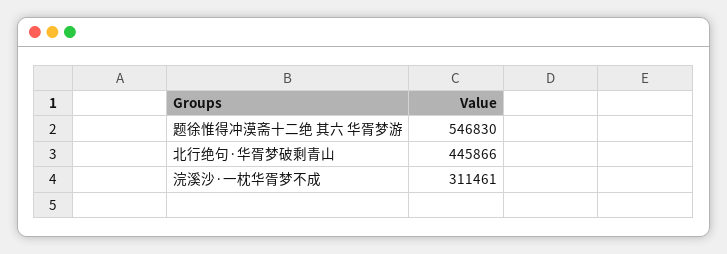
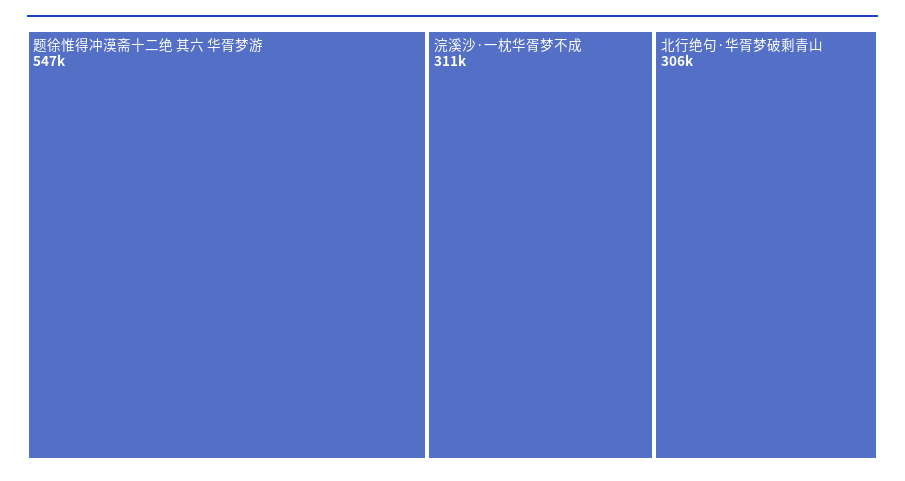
北行绝句·华胥梦破剩青山: 445866 -> 306000

